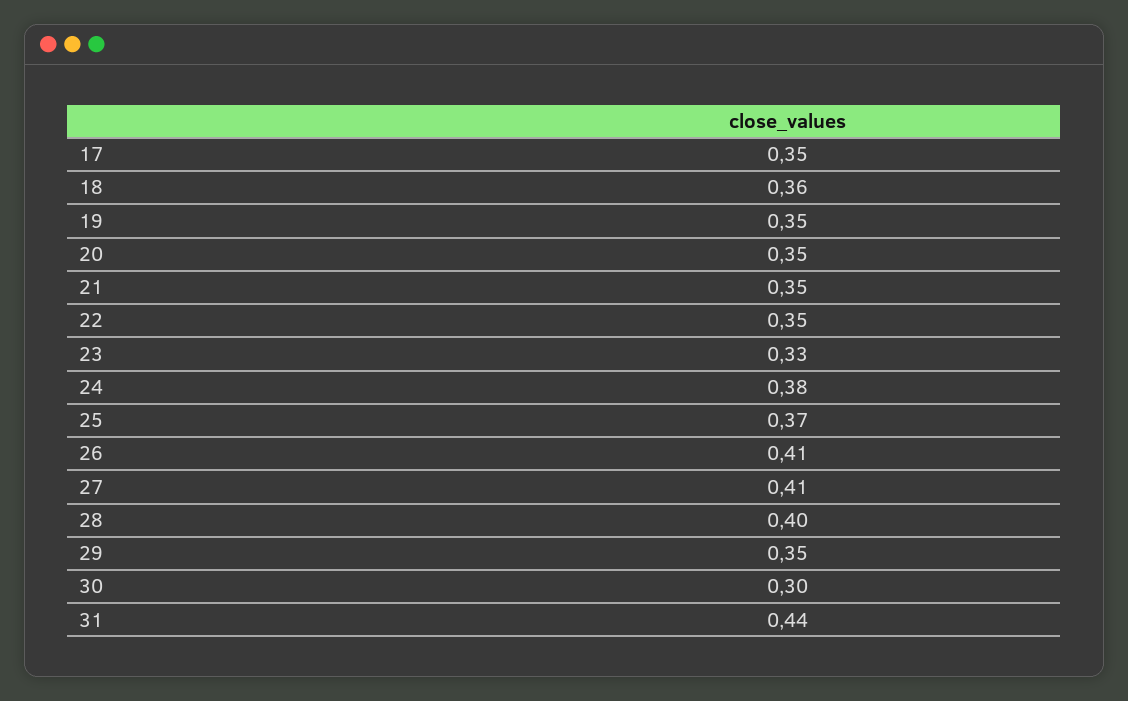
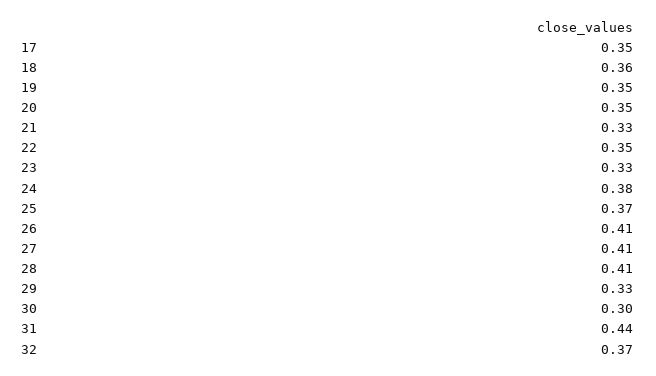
21: 0.35 -> 0.33
28: 0.4 -> 0.41
29: 0.35 -> 0.33
32: none -> 0.37

